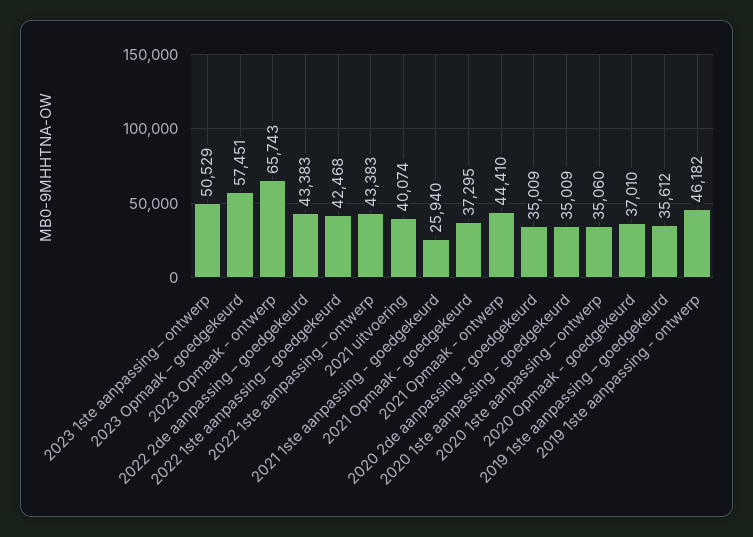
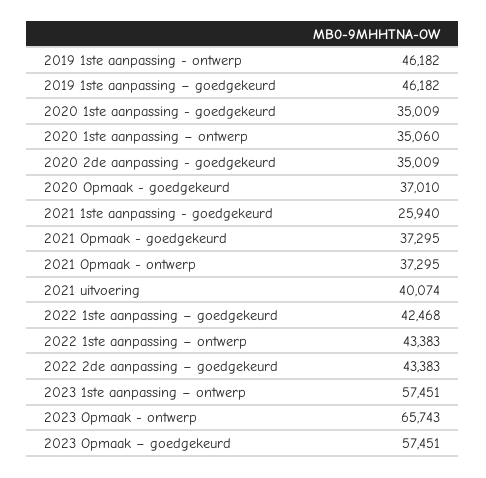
2023 1ste aanpassing – ontwerp: 50529 -> 57451
2021 Opmaak - ontwerp: 44410 -> 37295
2019 1ste aanpassing – goedgekeurd: 35612 -> 46182

